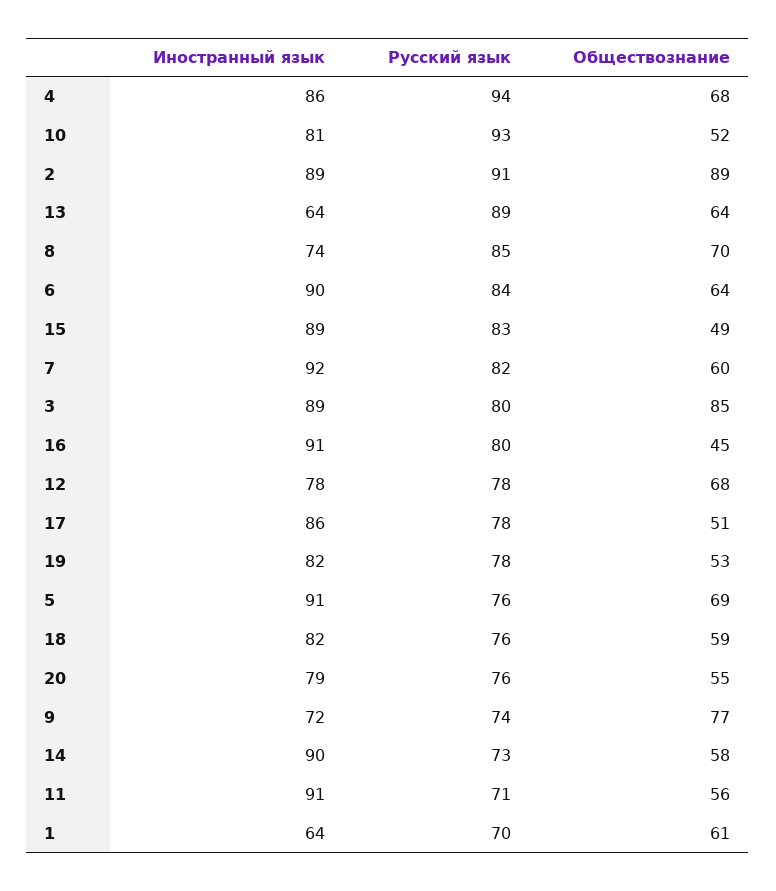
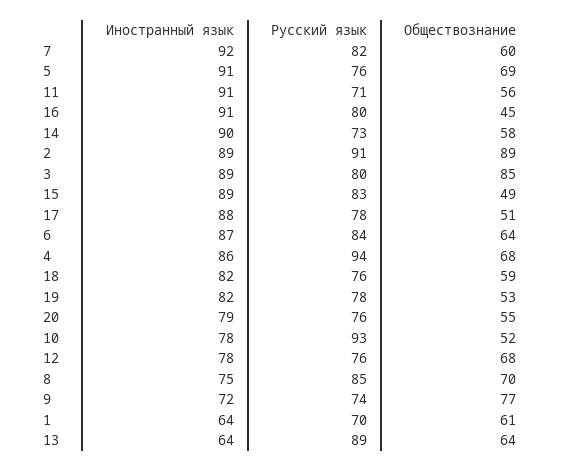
Иностранный язык, 10: 81 -> 78
Иностранный язык, 8: 74 -> 75
Иностранный язык, 6: 90 -> 87
Русский язык, 12: 78 -> 76
Иностранный язык, 17: 86 -> 88

